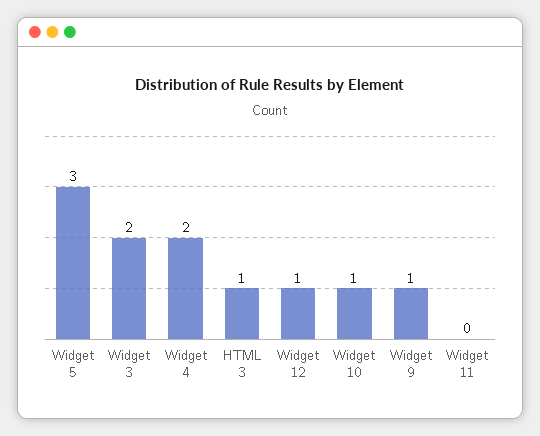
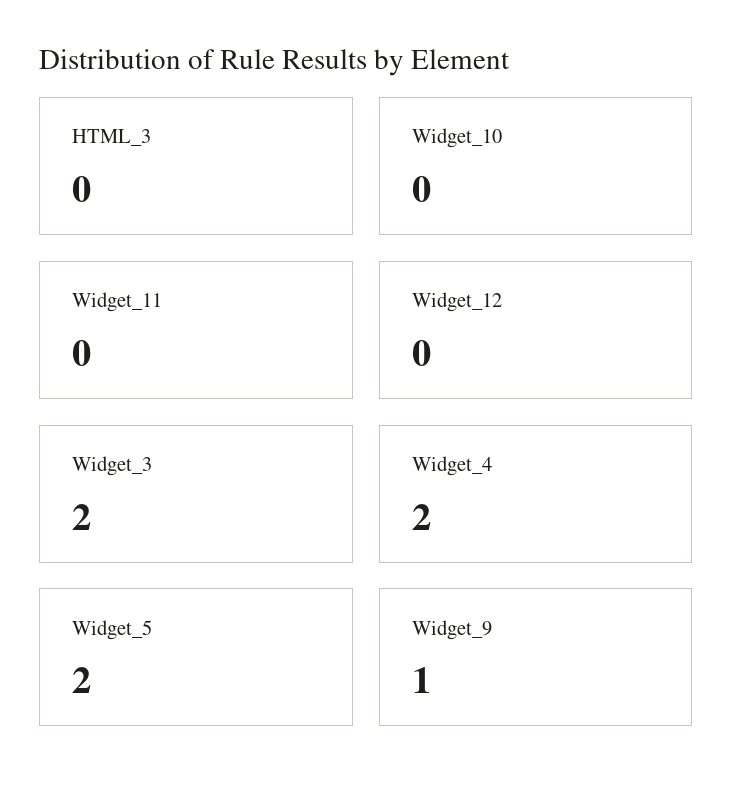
Widget 5: 3 -> 2
HTML 3: 1 -> 0
Widget 12: 1 -> 0
Widget 10: 1 -> 0

